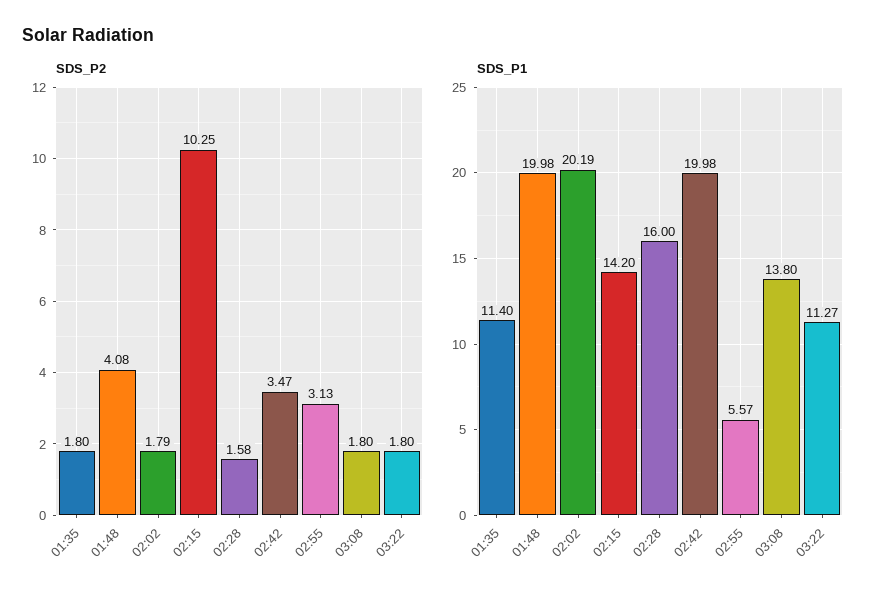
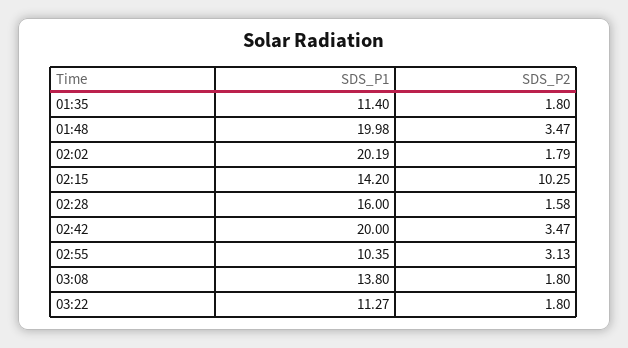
SDS_P2, 01:48: 4.08 -> 3.47
SDS_P1, 02:42: 19.98 -> 20
SDS_P1, 02:55: 5.57 -> 10.35

